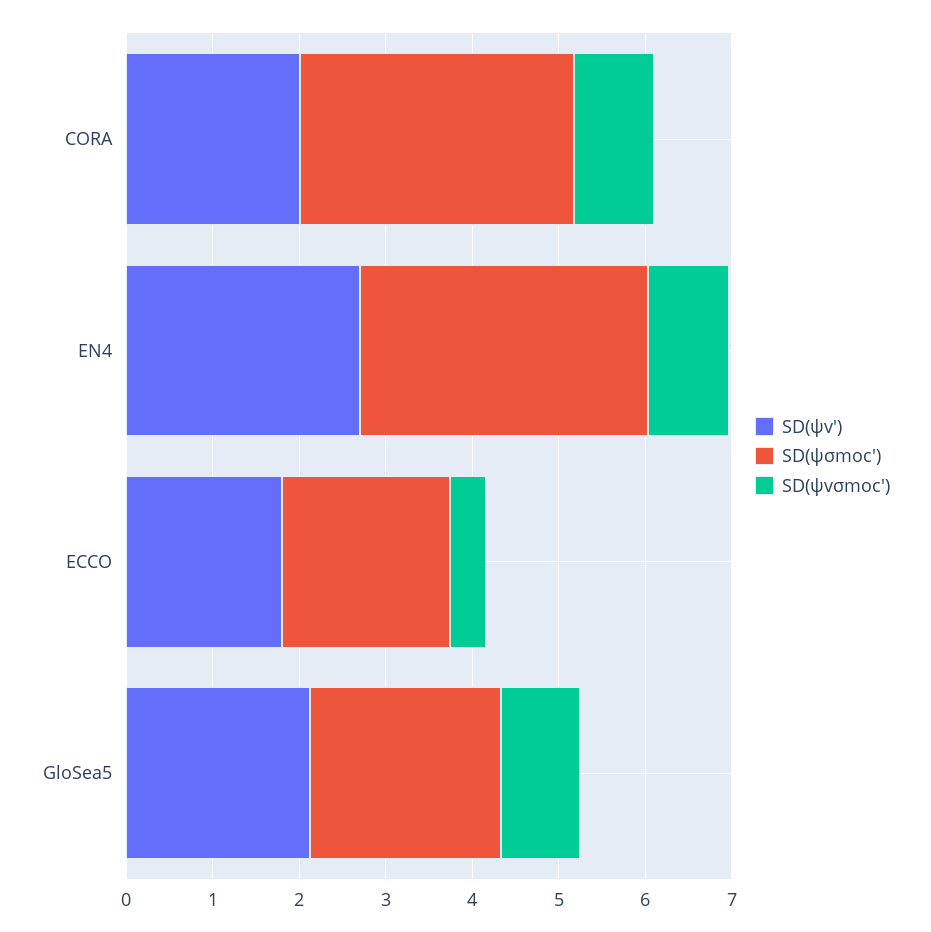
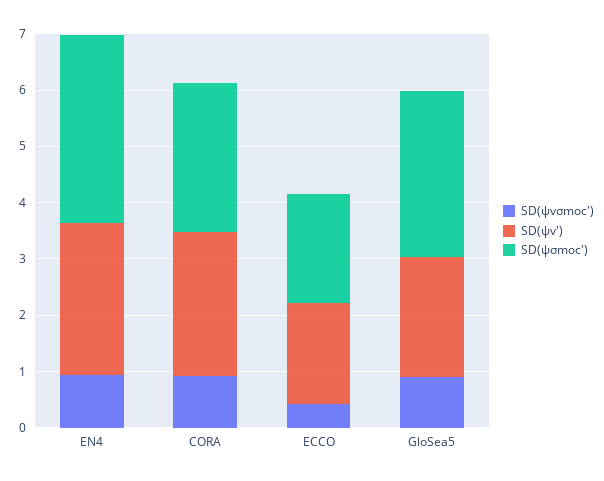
SD(ψv′), CORA: 2 -> 2.6
SD(ψσmoc′), CORA: 3.2 -> 2.6
SD(ψσmoc′), GloSea5: 2.2 -> 3

